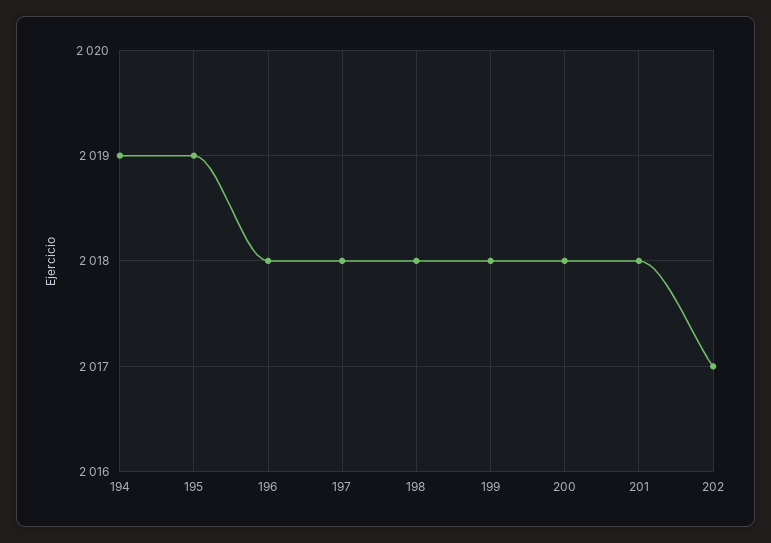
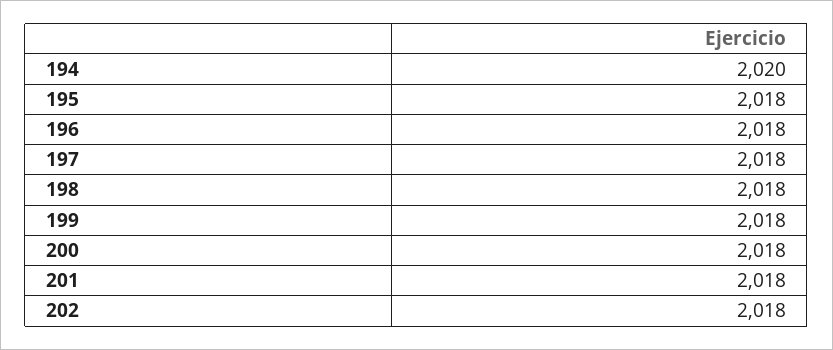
194: 2019 -> 2020
195: 2019 -> 2018
202: 2017 -> 2018

